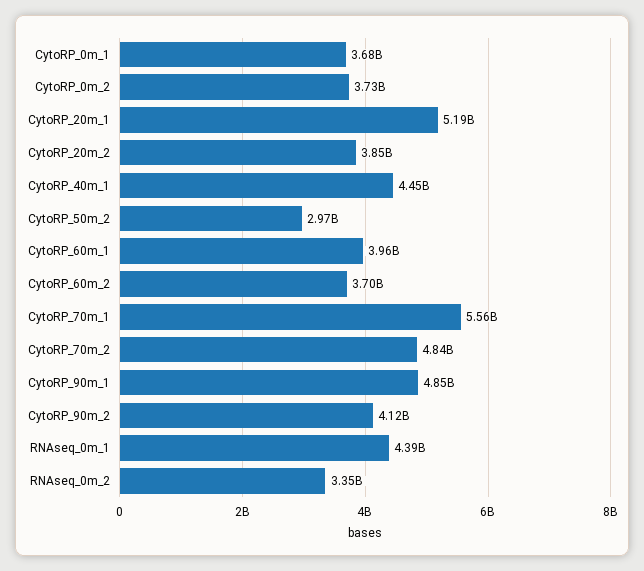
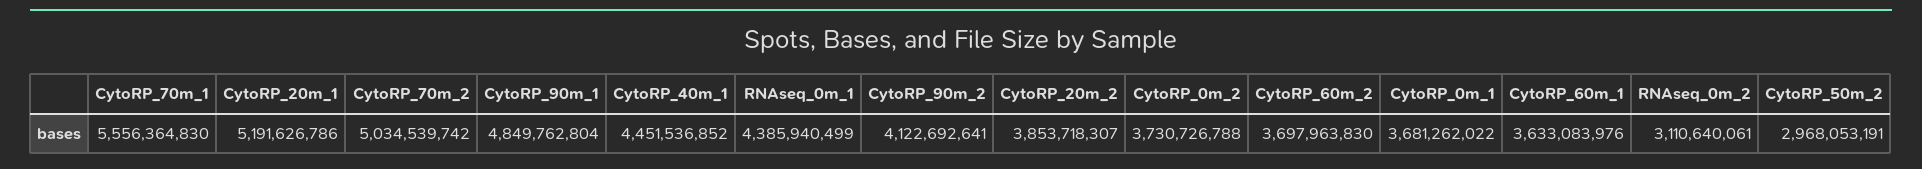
CytoRP_60m_1: 3960000000 -> 3633083976
CytoRP_70m_2: 4840000000 -> 5034539742
RNAseq_0m_2: 3350000000 -> 3110640061

